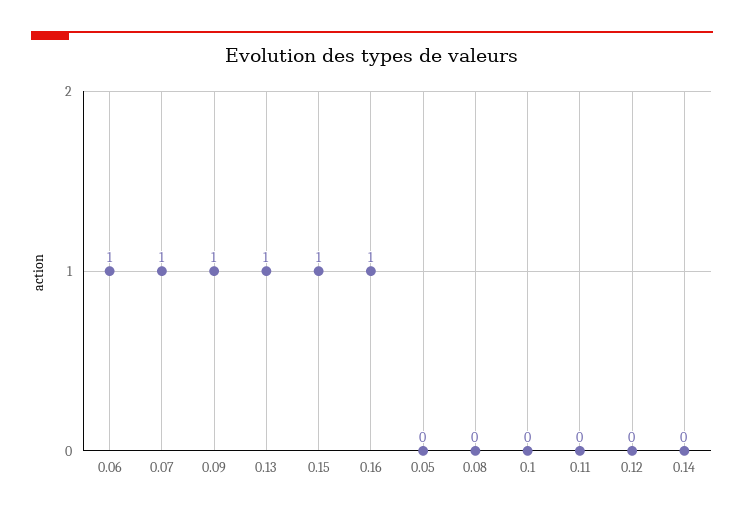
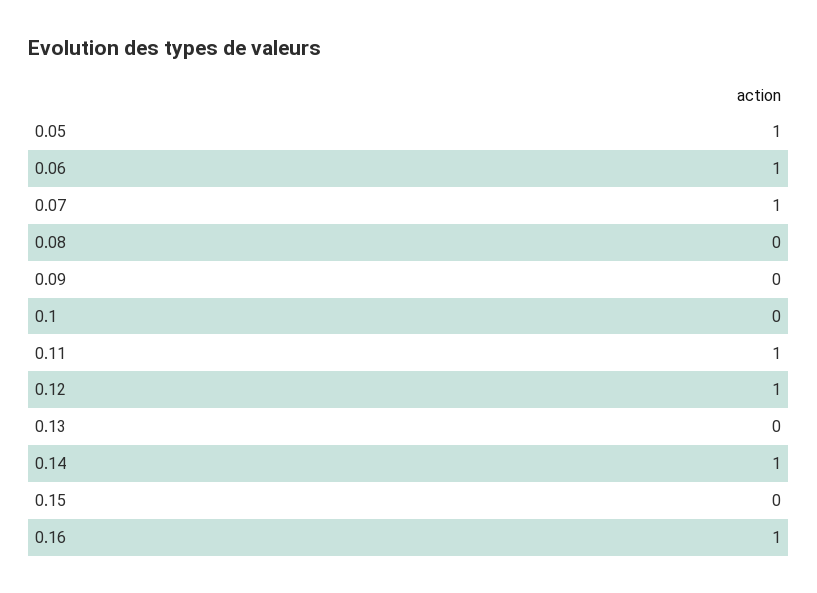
0.09: 1 -> 0
0.13: 1 -> 0
0.15: 1 -> 0
0.05: 0 -> 1
0.11: 0 -> 1
0.12: 0 -> 1
0.14: 0 -> 1

